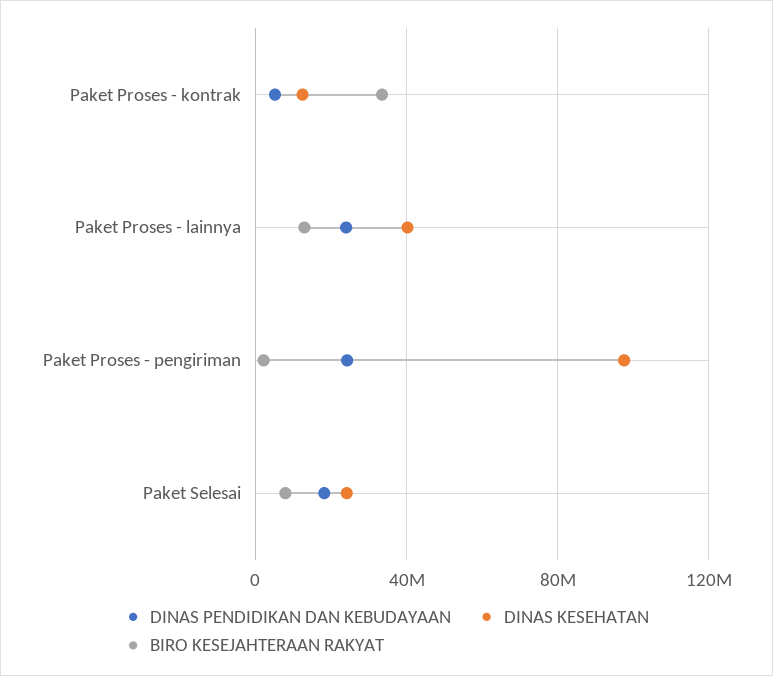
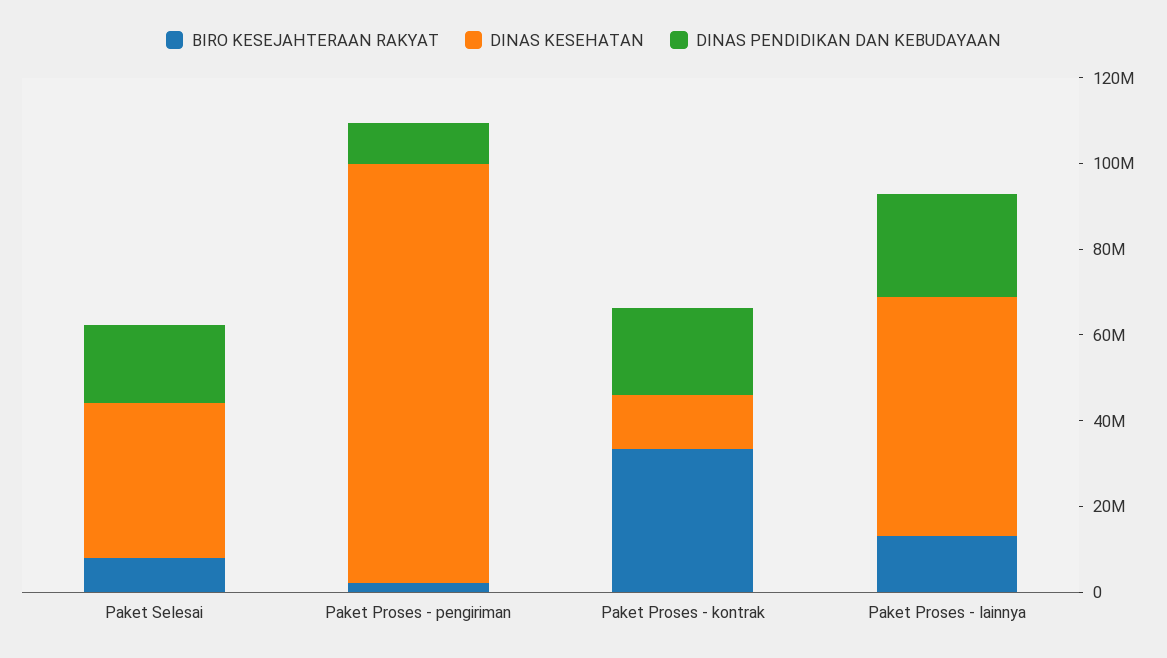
DINAS PENDIDIKAN DAN KEBUDAYAAN, Paket Proses - kontrak: 5000000 -> 20000000
DINAS KESEHATAN, Paket Proses - lainnya: 40000000 -> 55000000
DINAS PENDIDIKAN DAN KEBUDAYAAN, Paket Proses - pengiriman: 25000000 -> 10000000
DINAS KESEHATAN, Paket Selesai: 25000000 -> 35000000

